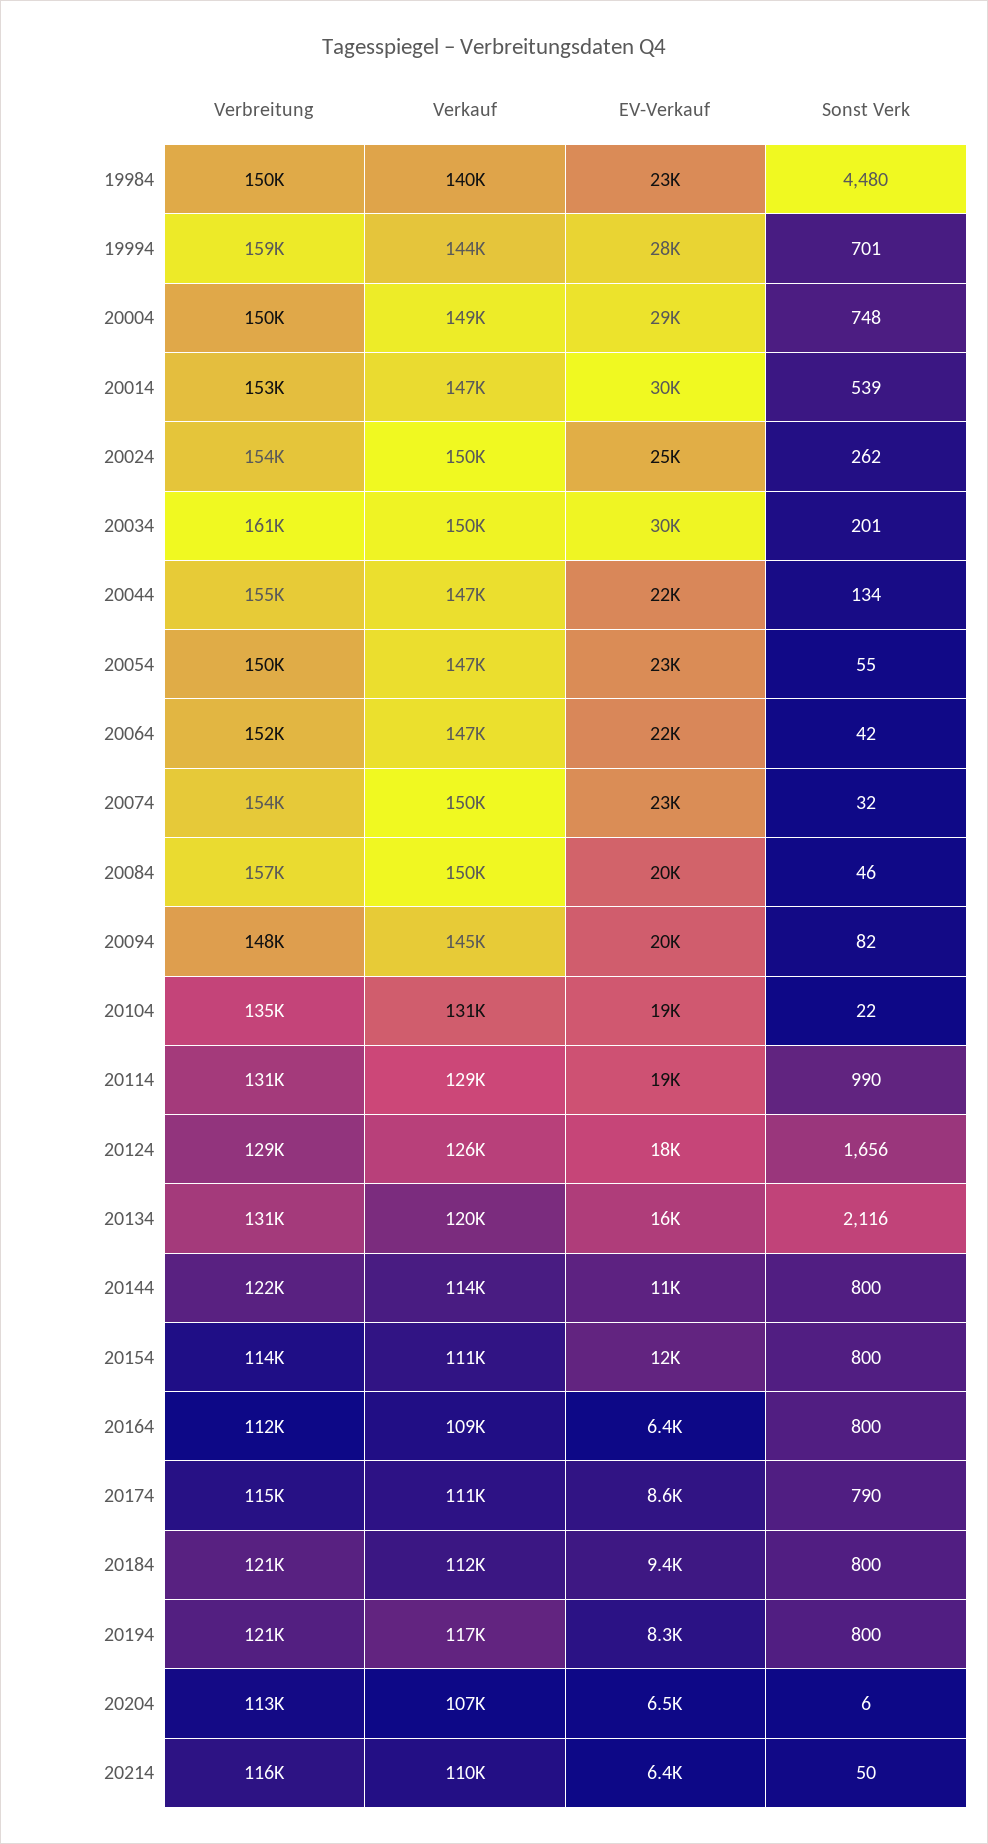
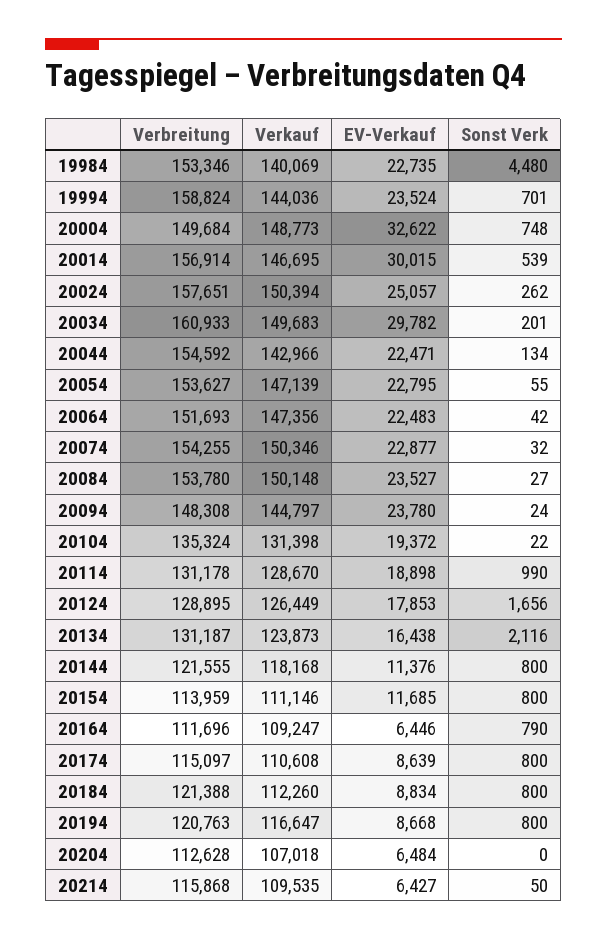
Verbreitung, 19984: 150000 -> 153346
EV-Verkauf, 19994: 28000 -> 23524
EV-Verkauf, 20004: 29000 -> 32622
Verbreitung, 20014: 153000 -> 156914
Verbreitung, 20024: 154000 -> 157651
Verkauf, 20044: 147000 -> 142966
Verbreitung, 20054: 150000 -> 153627
Verbreitung, 20084: 157000 -> 153780
EV-Verkauf, 20084: 20000 -> 23527
Sonst Verk, 20084: 46 -> 27
EV-Verkauf, 20094: 20000 -> 23780
Sonst Verk, 20094: 82 -> 24
Verkauf, 20134: 120000 -> 123873
Verkauf, 20144: 114000 -> 118168
Sonst Verk, 20164: 800 -> 790
Sonst Verk, 20174: 790 -> 800
EV-Verkauf, 20184: 9400 -> 8834
EV-Verkauf, 20194: 8300 -> 8668
Sonst Verk, 20204: 6 -> 0

